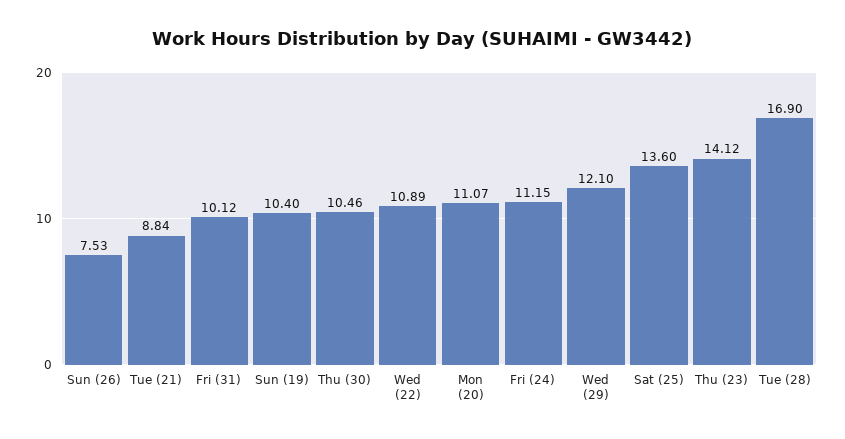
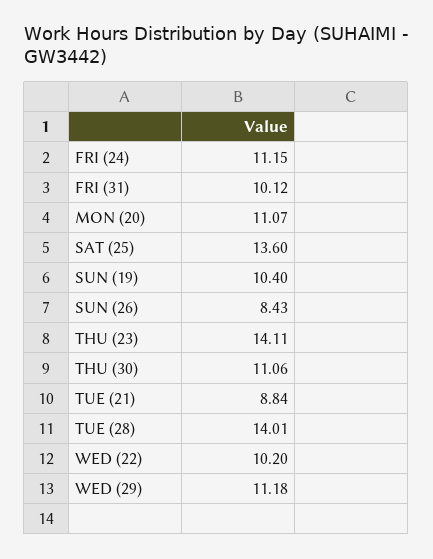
Sun (26): 7.53 -> 8.43
Thu (30): 10.46 -> 11.06
Wed (22): 10.89 -> 10.2
Wed (29): 12.1 -> 11.18
Thu (23): 14.12 -> 14.11
Tue (28): 16.9 -> 14.01

